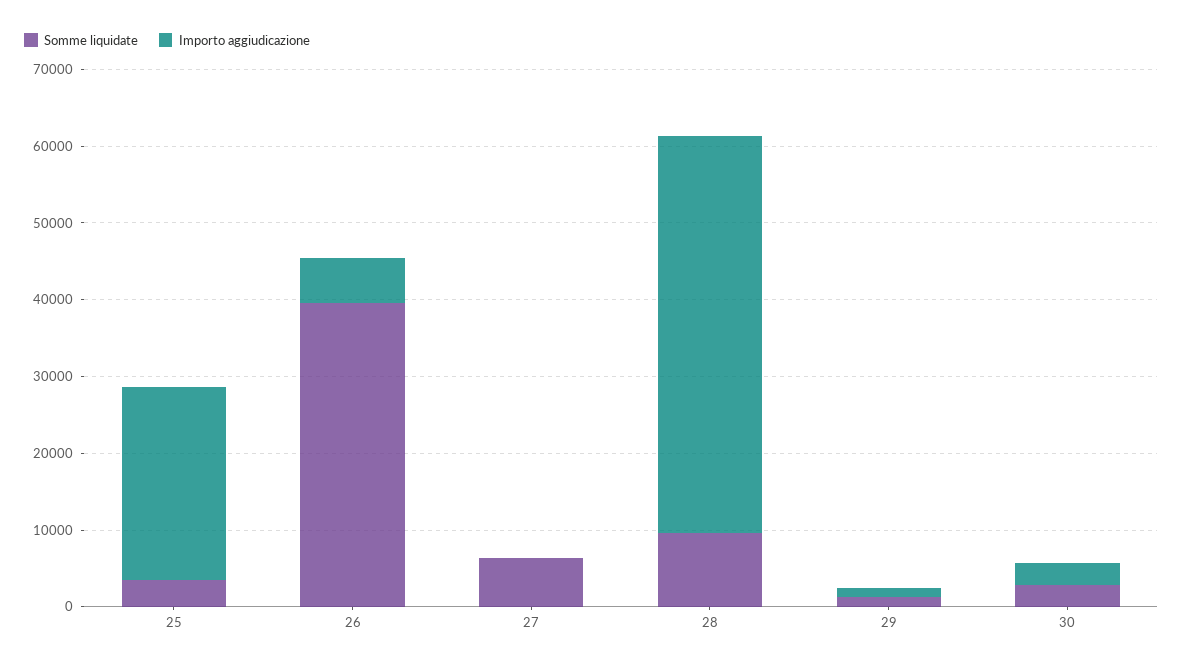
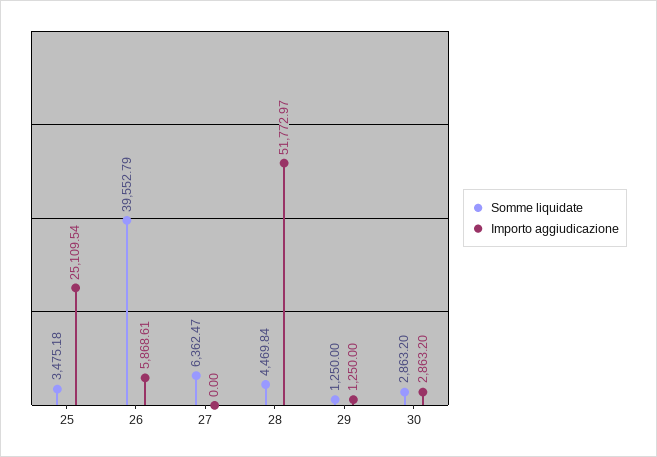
Somme liquidate, 28: 10000 -> 4469.84

